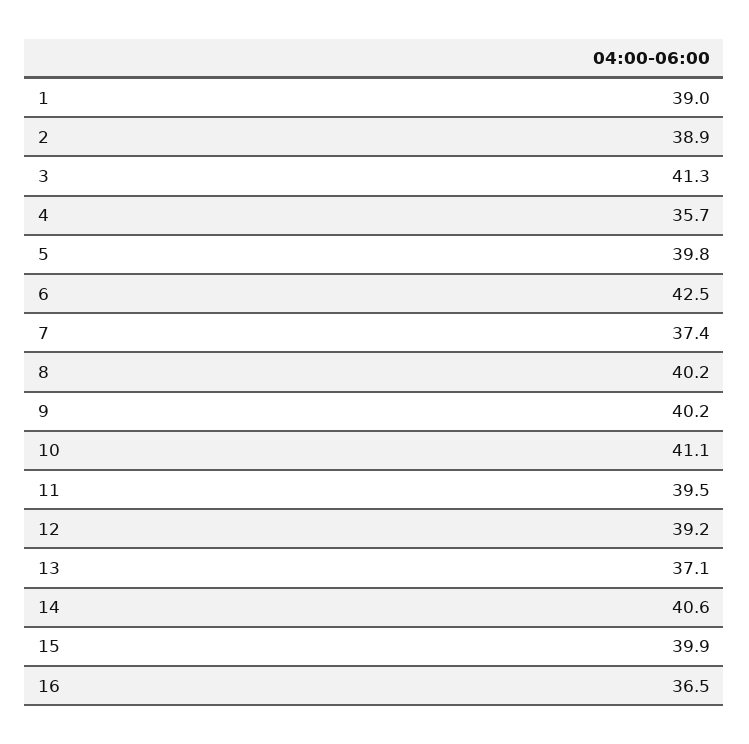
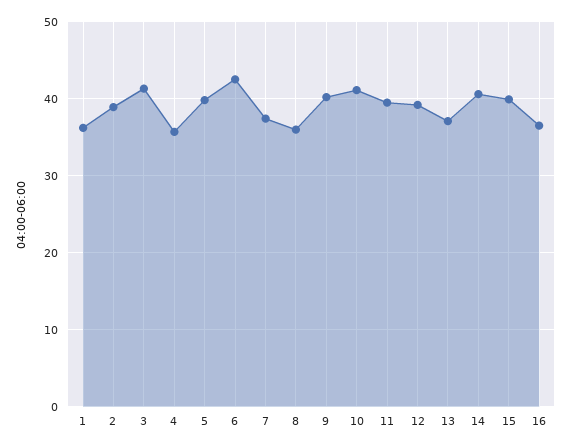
1: 39 -> 36
8: 40.2 -> 36

